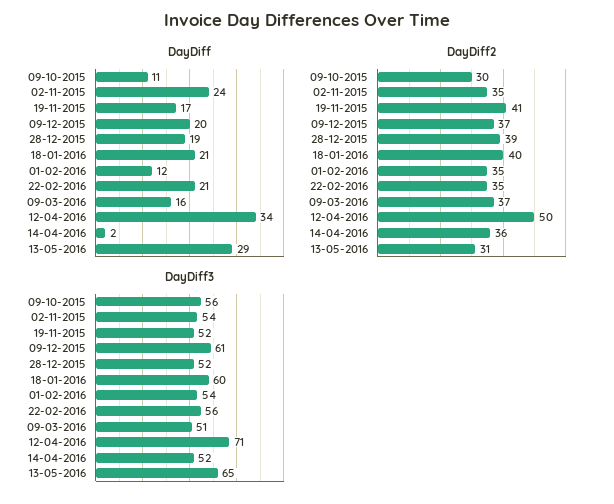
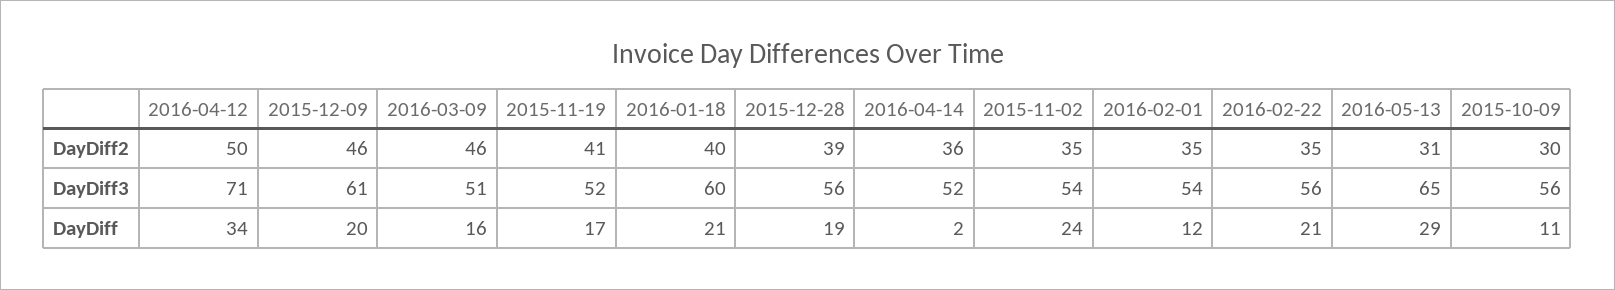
DayDiff2, 09-12-2015: 37 -> 46
DayDiff2, 09-03-2016: 37 -> 46
DayDiff3, 28-12-2015: 52 -> 56

